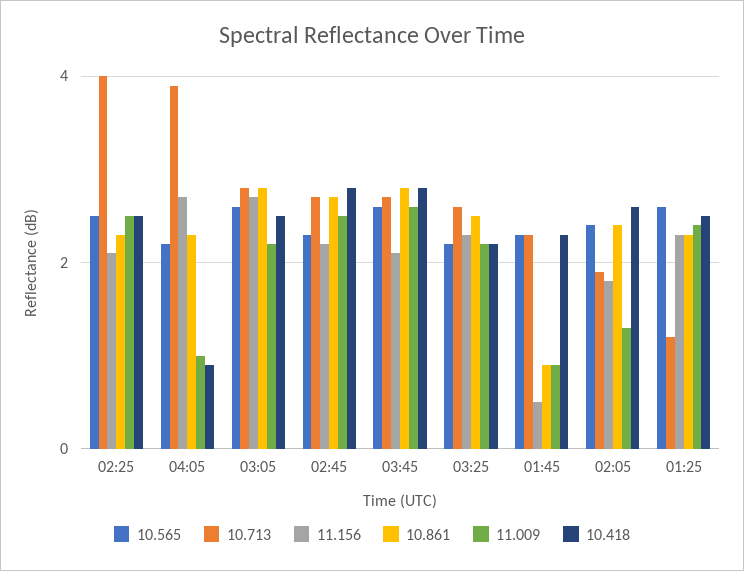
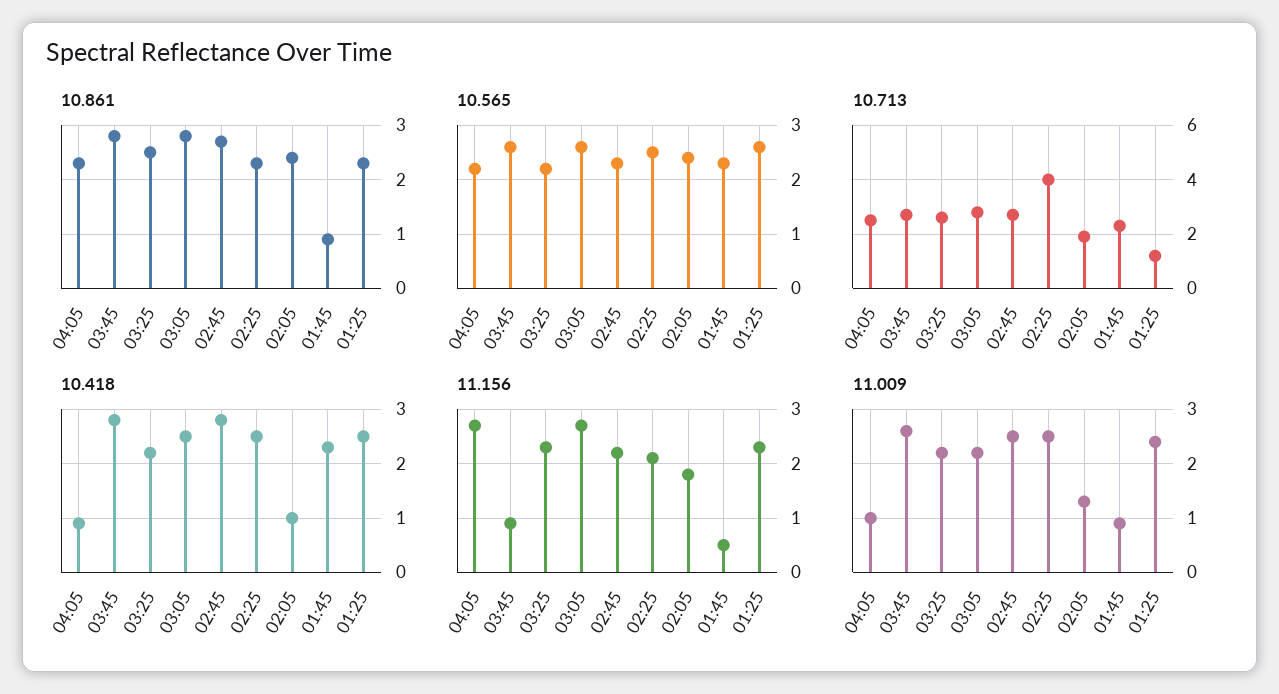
10.713, 04:05: 4 -> 2.5
11.156, 03:45: 2 -> 1
10.418, 02:05: 2.5 -> 1

